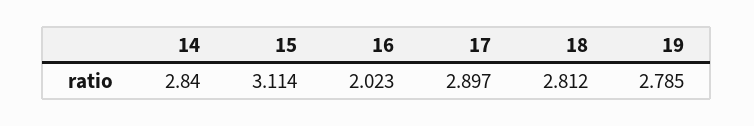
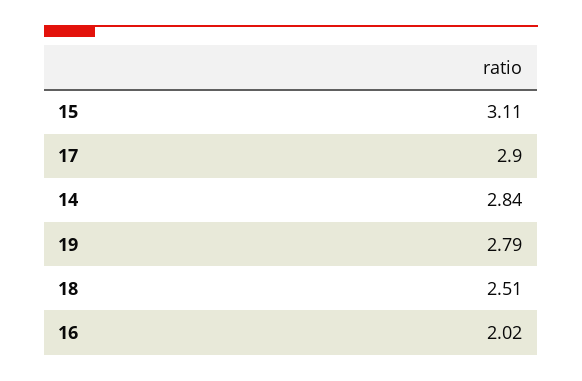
18: 2.812 -> 2.51

